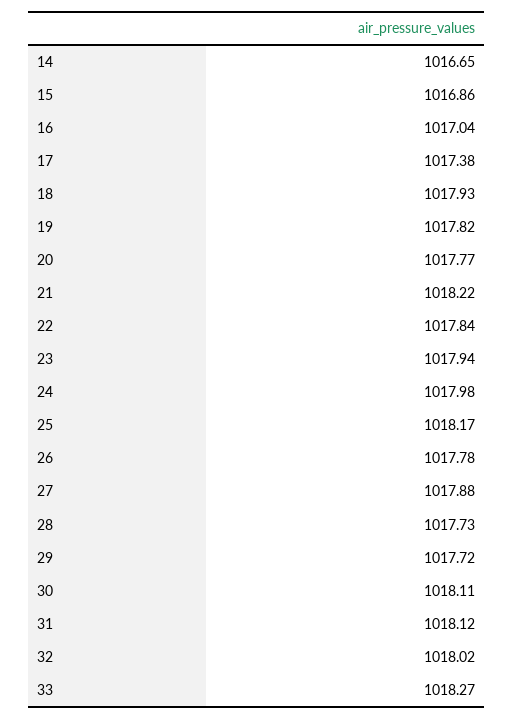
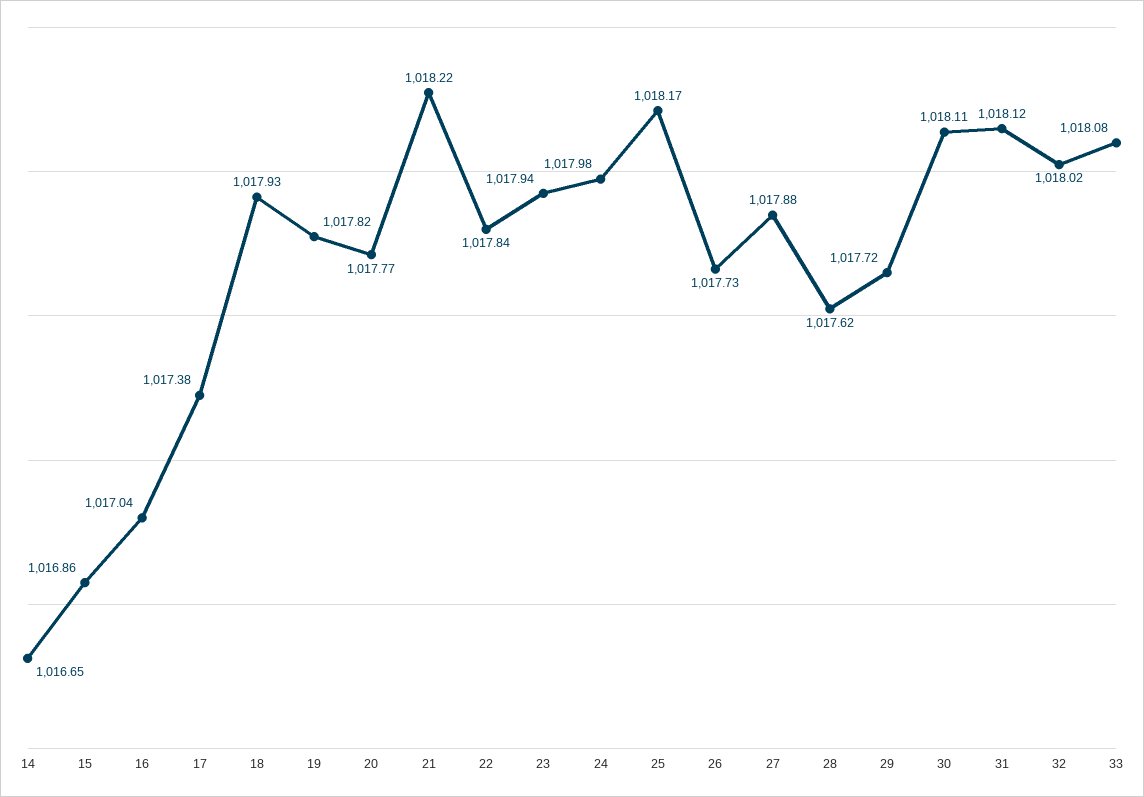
26: 1017.78 -> 1017.73
28: 1017.73 -> 1017.62
33: 1018.27 -> 1018.08

